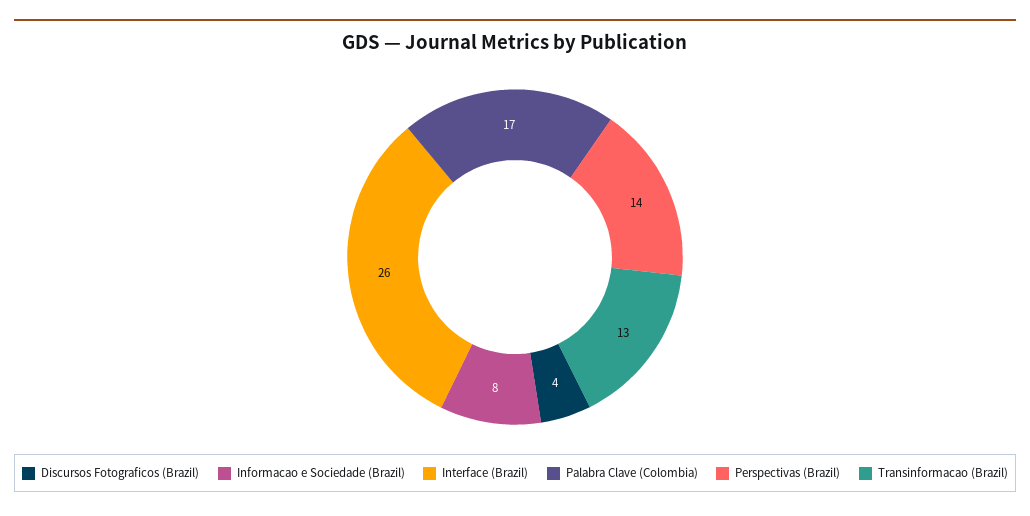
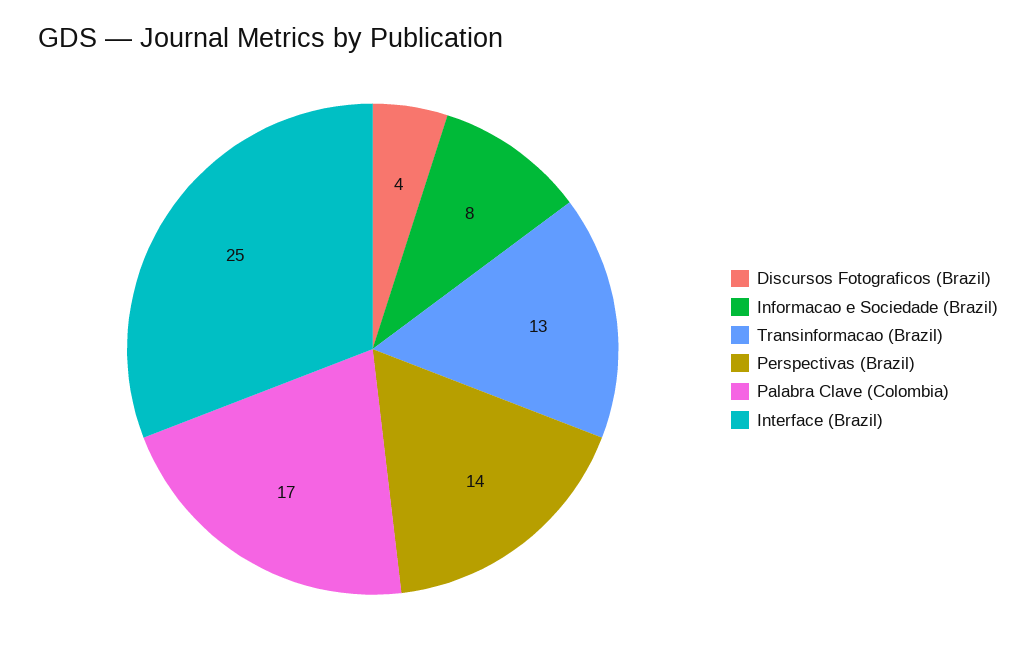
Interface (Brazil): 26 -> 25

